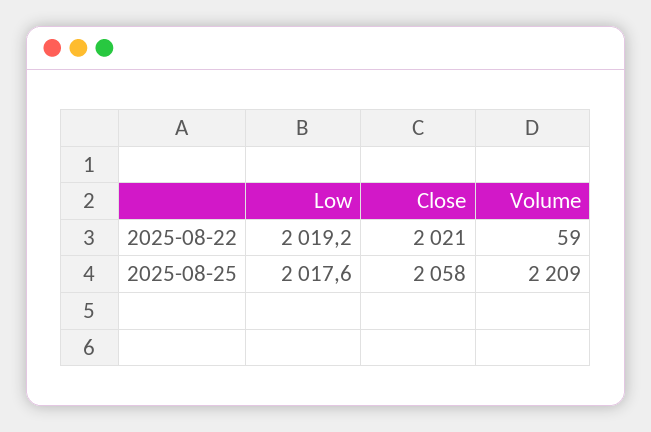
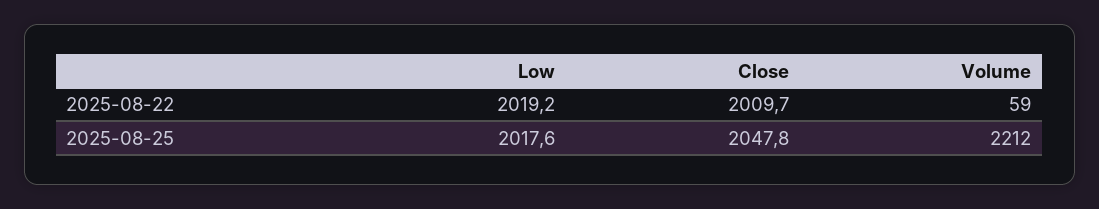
Close, 2025-08-22: 2021 -> 2009.7
Close, 2025-08-25: 2058 -> 2047.8
Volume, 2025-08-25: 2209 -> 2212

